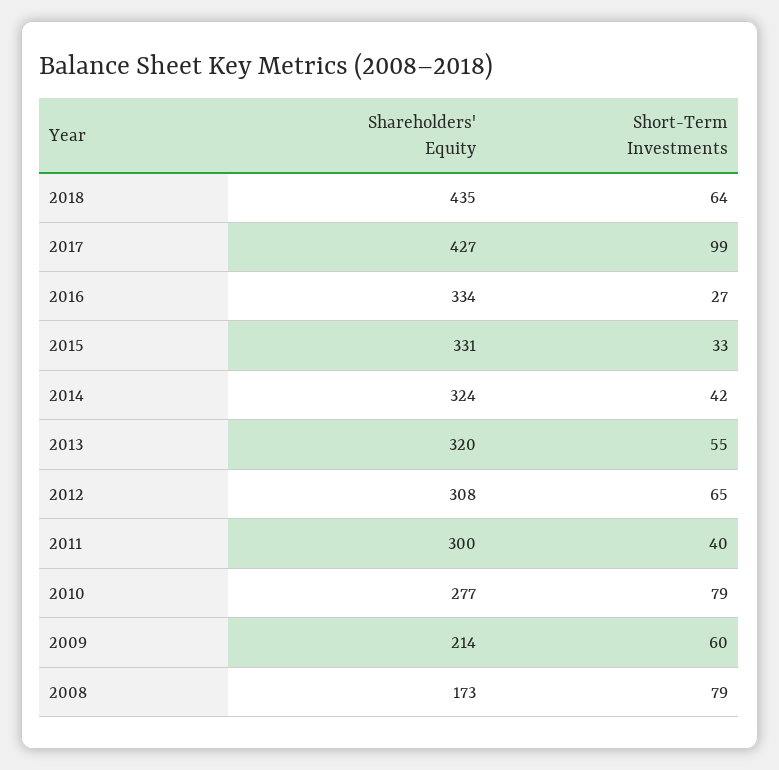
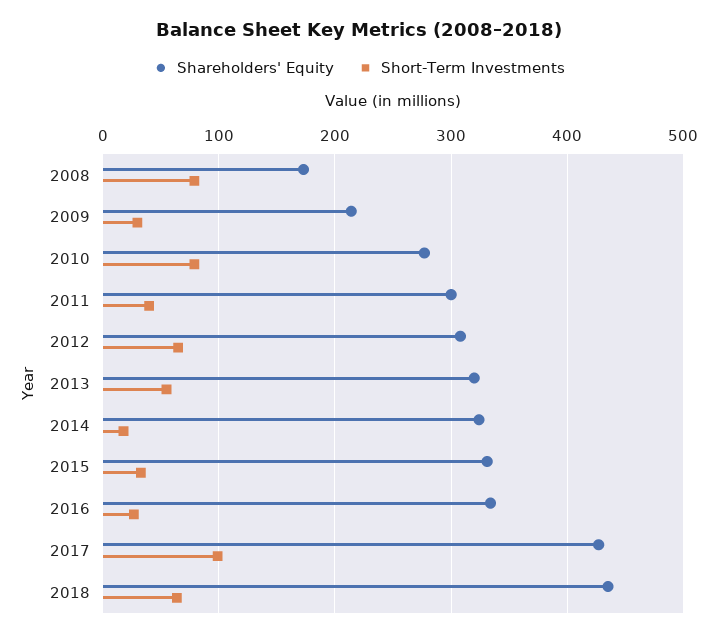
Short-Term Investments, 2014: 42 -> 20
Short-Term Investments, 2009: 60 -> 30

